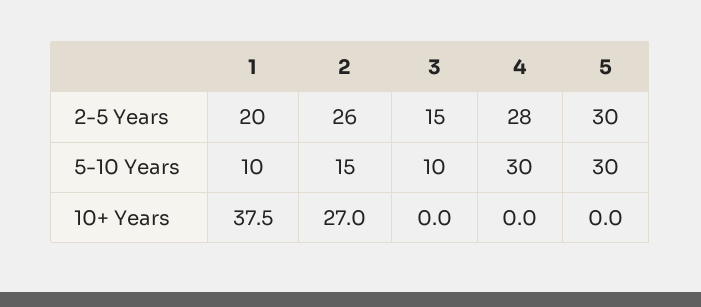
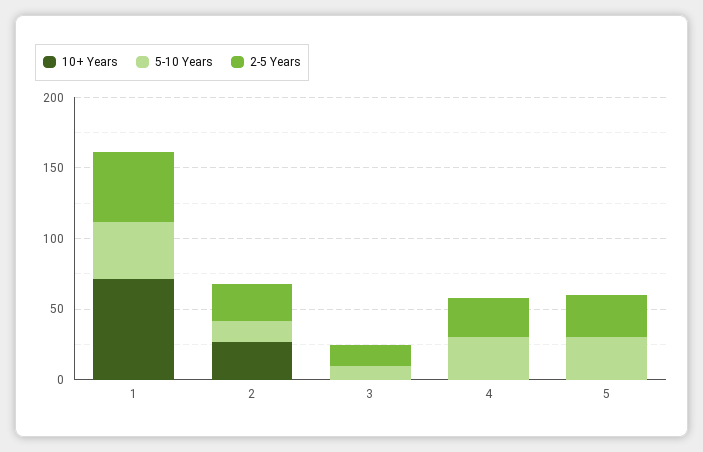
2-5 Years, 1: 20 -> 50
5-10 Years, 1: 10 -> 40
10+ Years, 1: 37.5 -> 70

